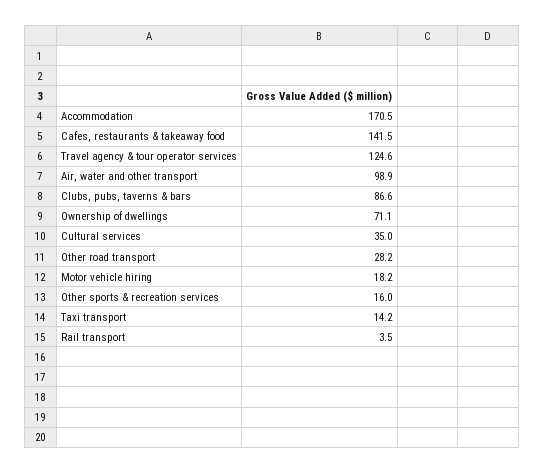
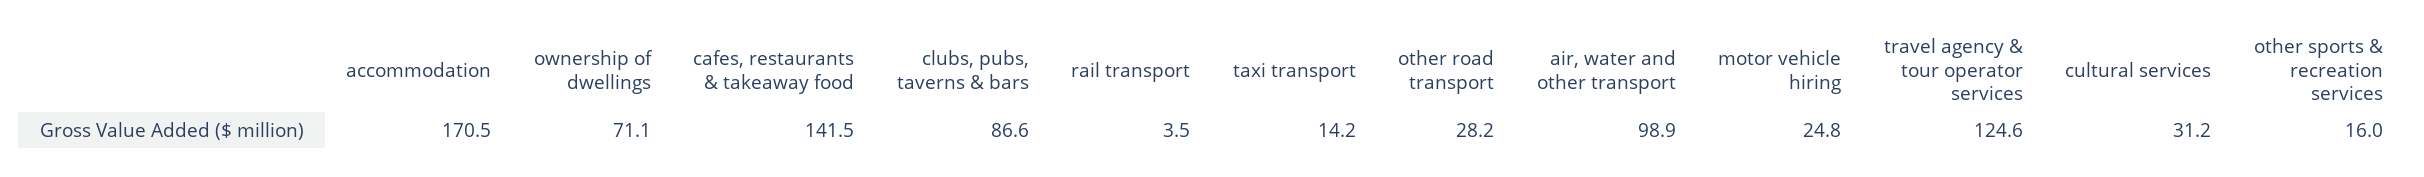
Cultural services: 35 -> 31.2
Motor vehicle hiring: 18.2 -> 24.8

